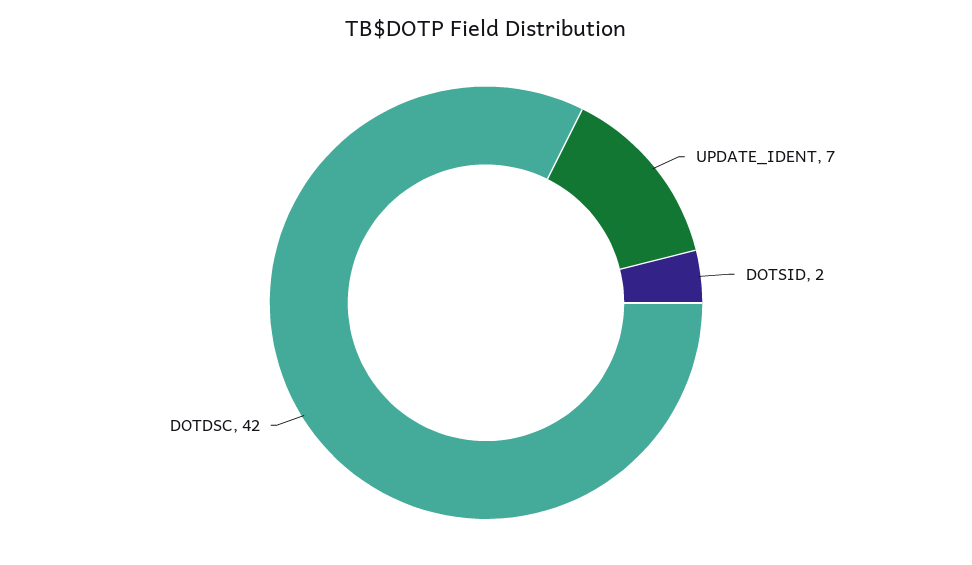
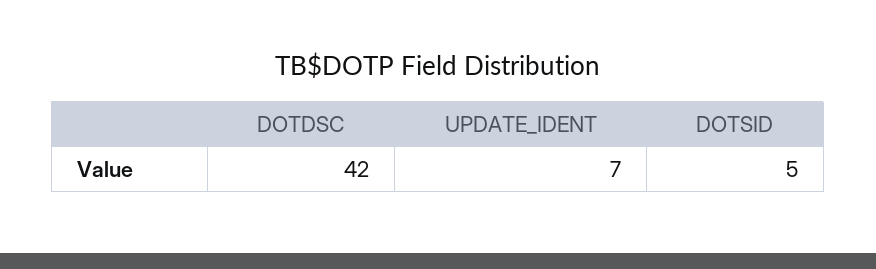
DOTSID: 2 -> 5

